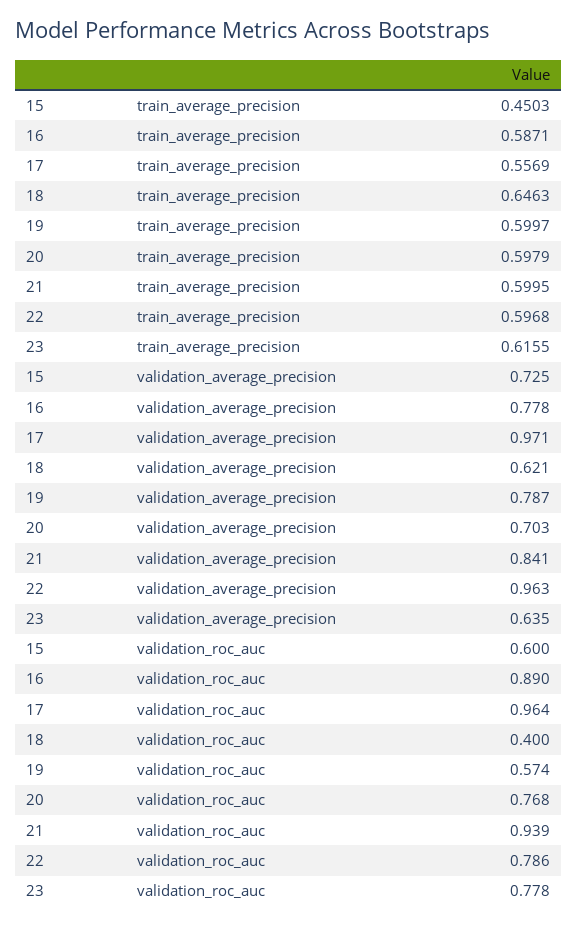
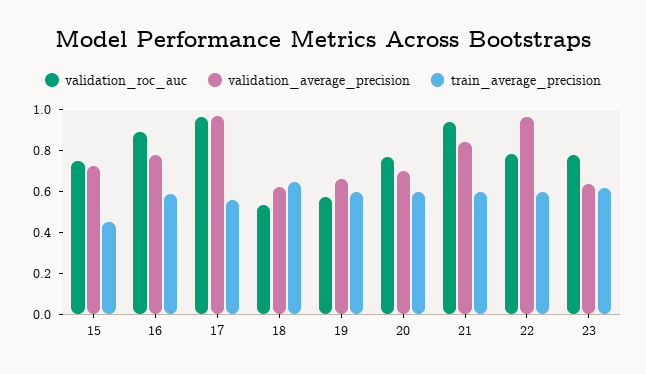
validation_average_precision, 19: 0.787 -> 0.65
validation_roc_auc, 15: 0.6 -> 0.75
validation_roc_auc, 18: 0.4 -> 0.55

